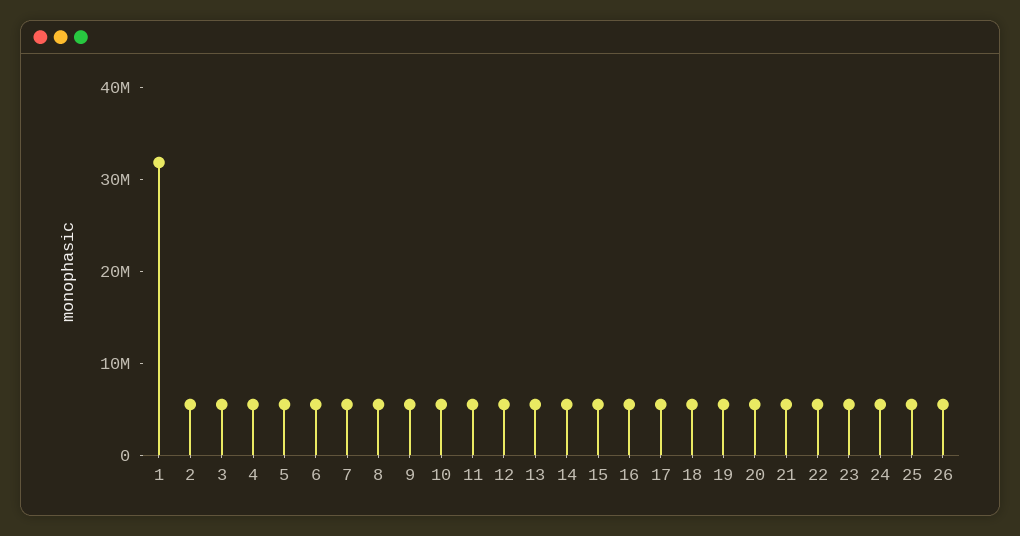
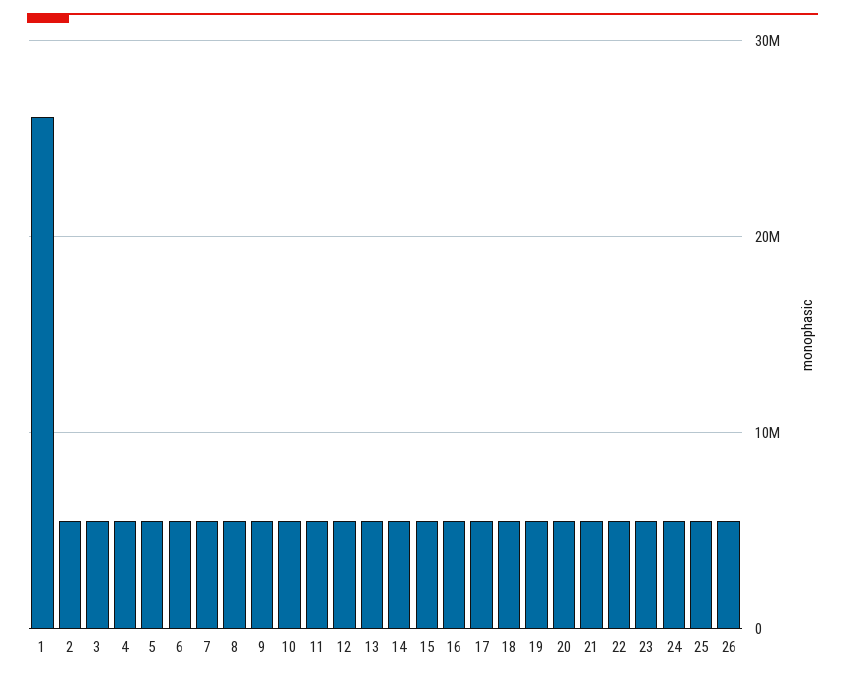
1: 32000000 -> 26000000

